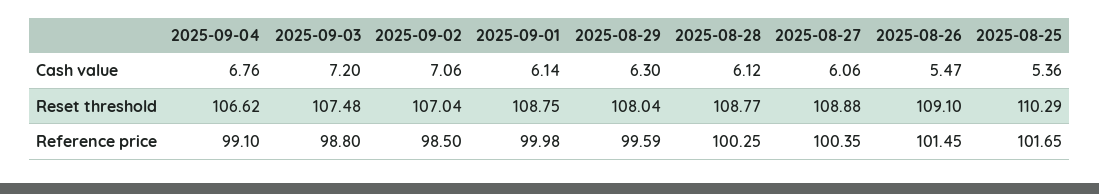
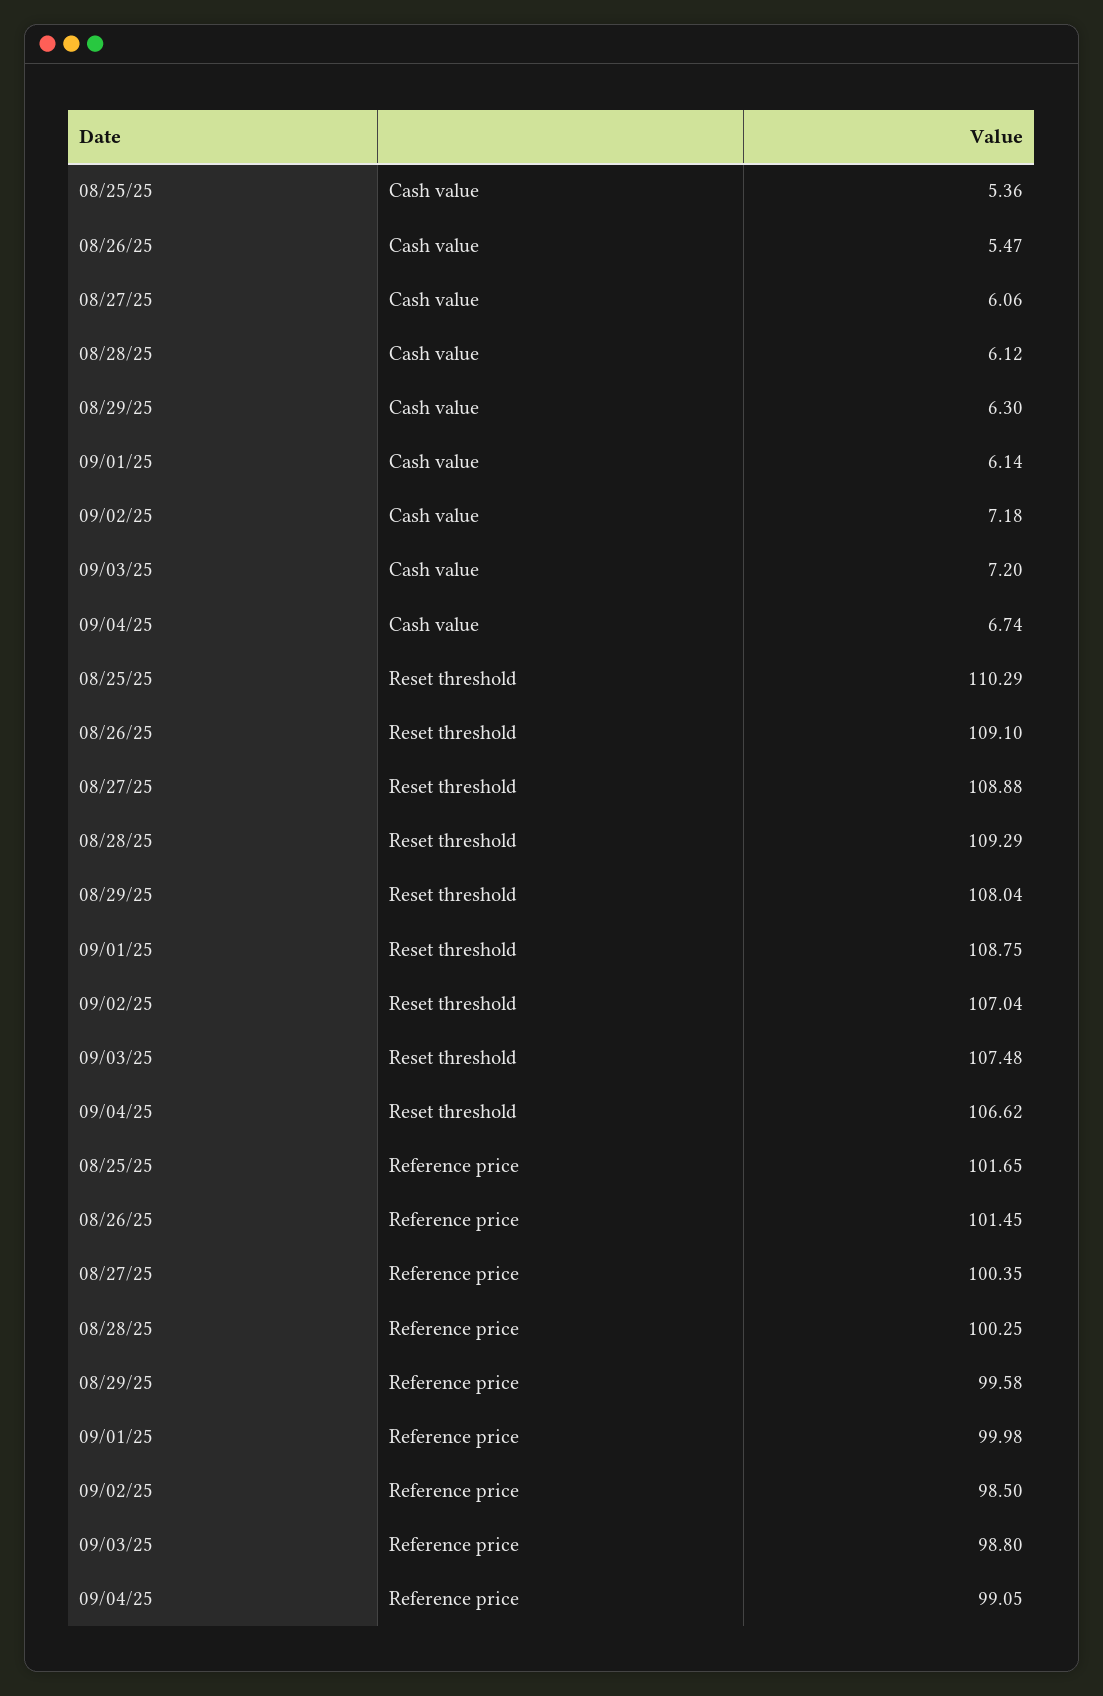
2025-09-04, Cash value: 6.76 -> 6.74
2025-09-02, Cash value: 7.06 -> 7.18
2025-08-28, Reset threshold: 108.77 -> 109.29
2025-09-04, Reference price: 99.1 -> 99.05
2025-08-29, Reference price: 99.59 -> 99.58

